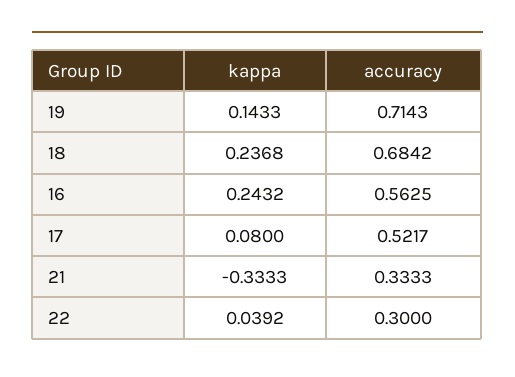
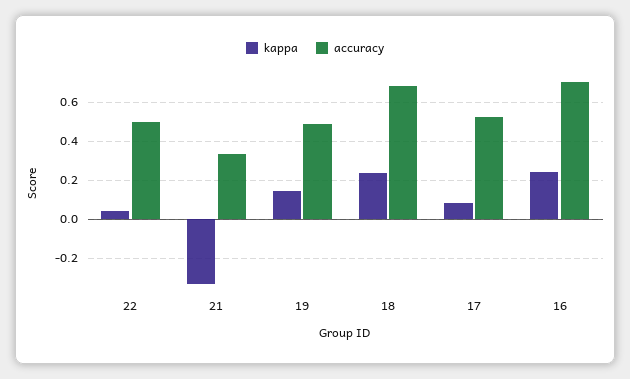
accuracy, 19: 0.7143 -> 0.5
accuracy, 16: 0.5625 -> 0.7
accuracy, 22: 0.3 -> 0.5

